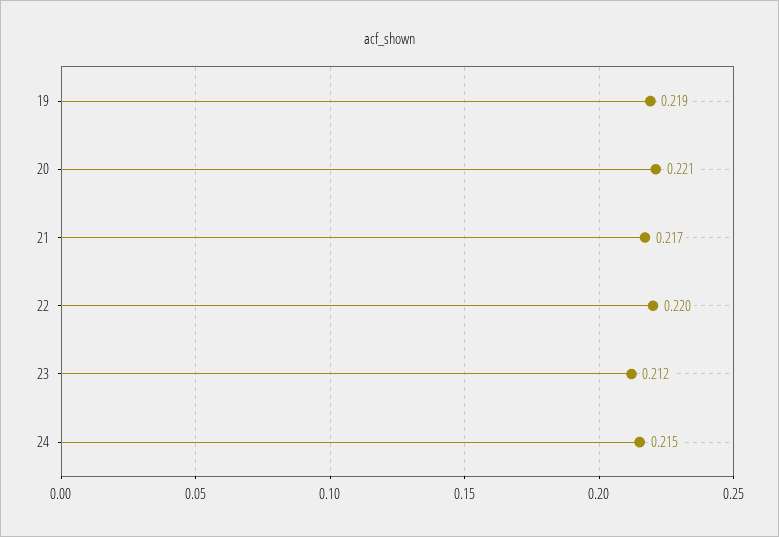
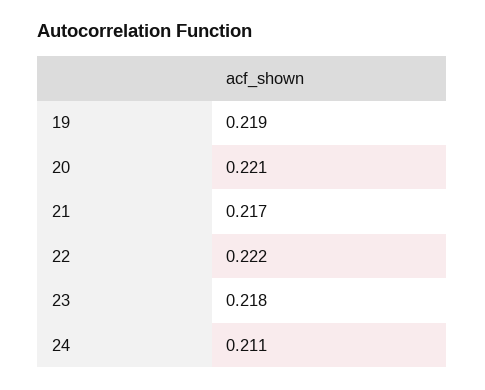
22: 0.22 -> 0.222
23: 0.212 -> 0.218
24: 0.215 -> 0.211

